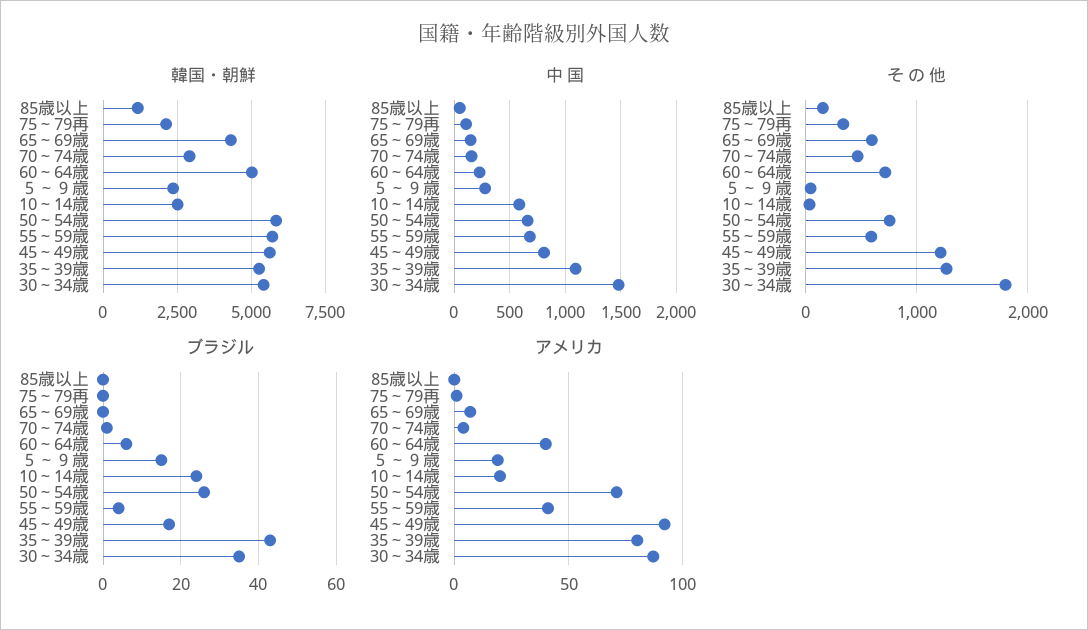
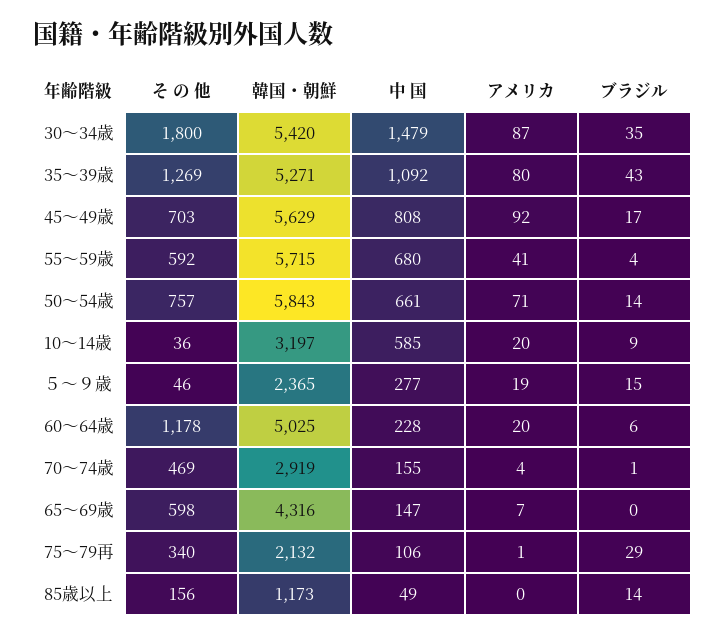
韓国・朝鮮, 10～14歳: 2500 -> 3197
そ の 他, 60～64歳: 700 -> 1178
そ の 他, 45～49歳: 1200 -> 703
ブラジル, 85歳以上: 0 -> 14
ブラジル, 75～79再: 0 -> 29
ブラジル, 10～14歳: 25 -> 9
ブラジル, 50～54歳: 25 -> 14
アメリカ, 60～64歳: 40 -> 20

